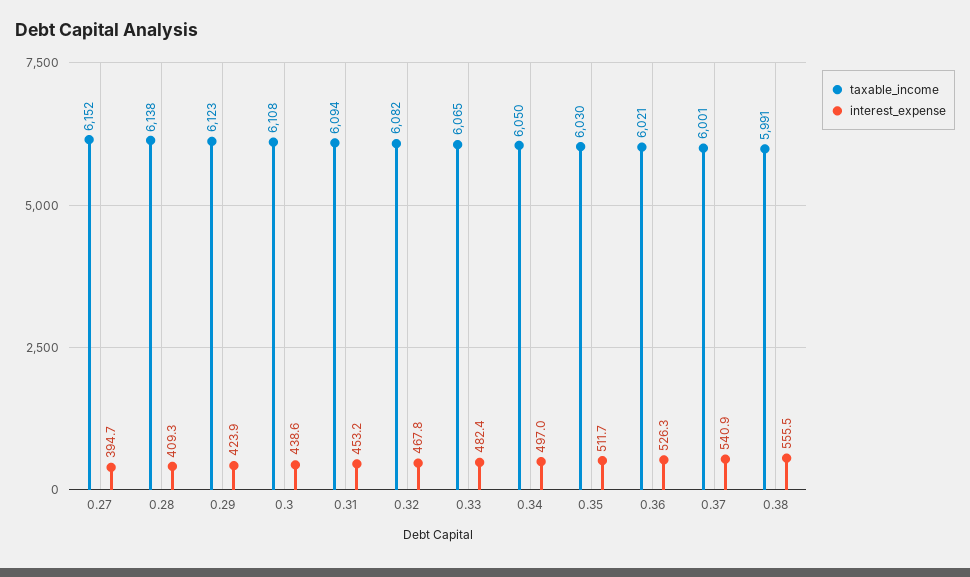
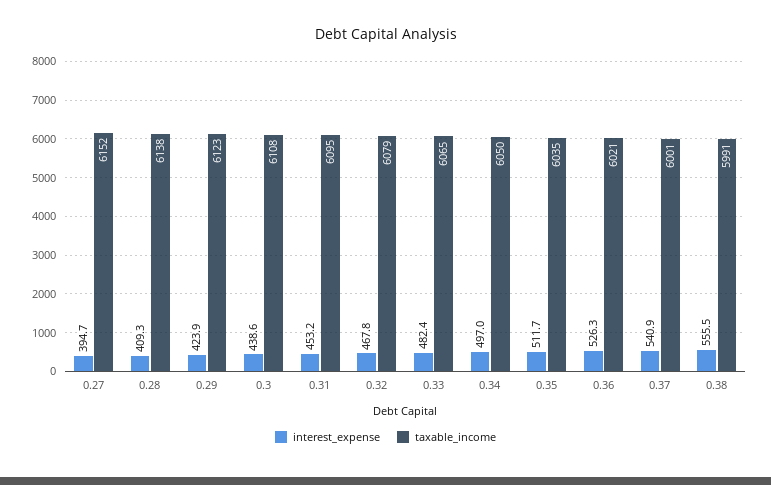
taxable_income, 0.31: 6094 -> 6095
taxable_income, 0.32: 6082 -> 6079
taxable_income, 0.35: 6030 -> 6035

